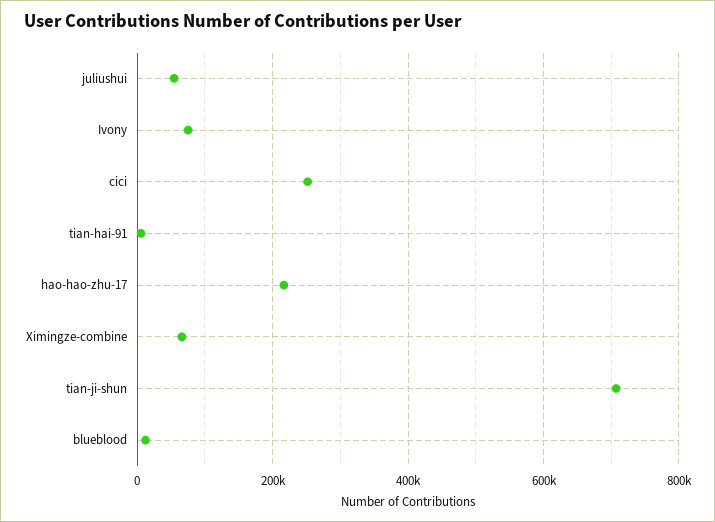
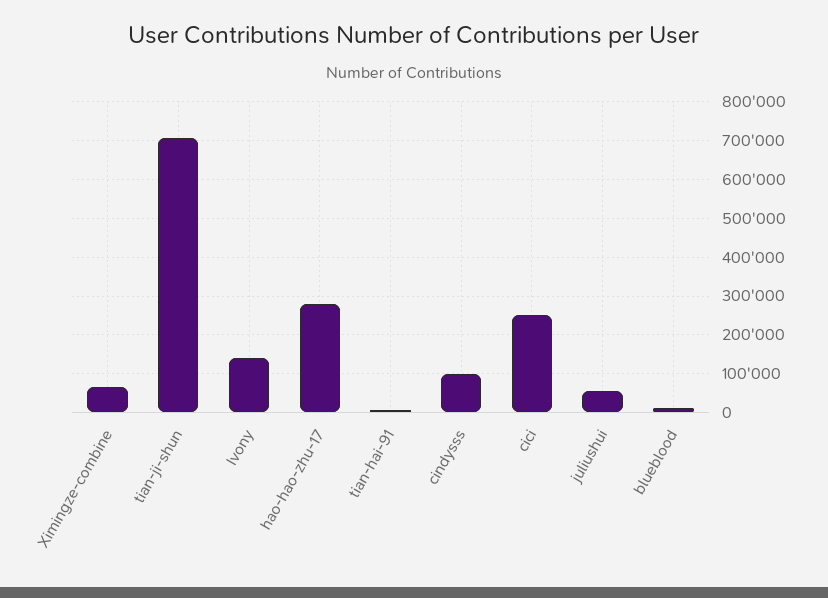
Ivony: 80000 -> 140000
hao-hao-zhu-17: 220000 -> 280000
cindysss: none -> 100000

